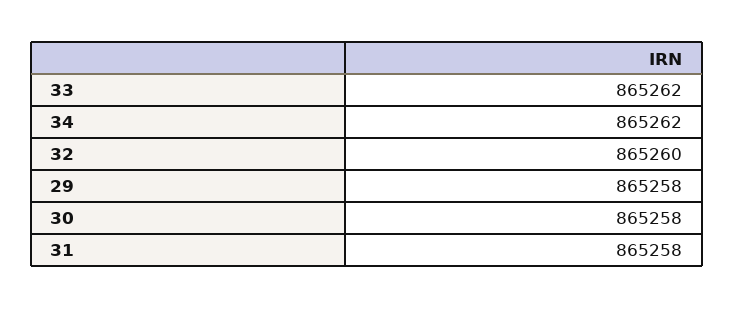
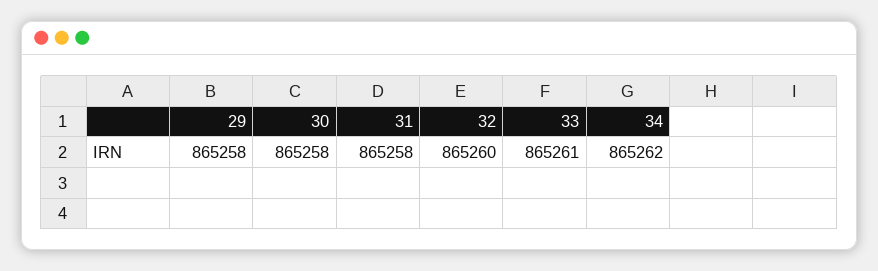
33: 865262 -> 865261

